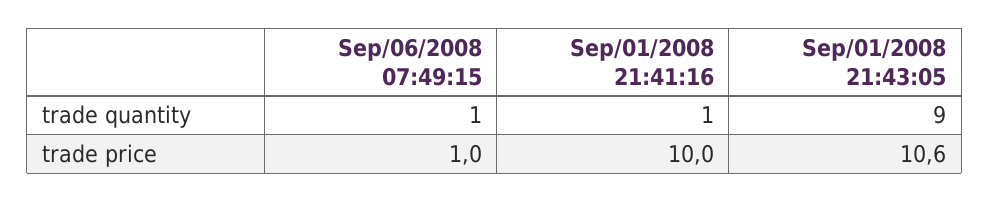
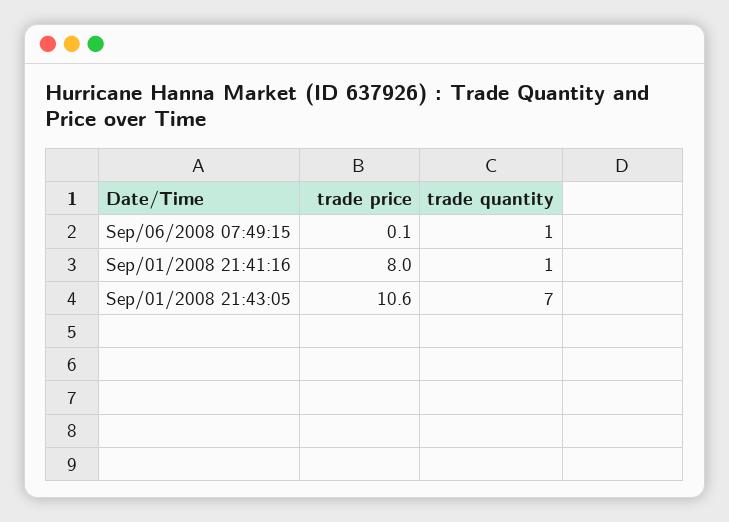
Sep/01/2008 21:43:05, trade quantity: 9 -> 7
Sep/06/2008 07:49:15, trade price: 1 -> 0.1
Sep/01/2008 21:41:16, trade price: 10 -> 8

